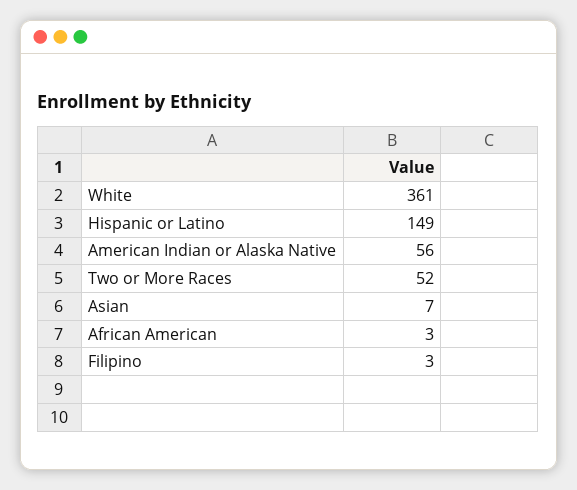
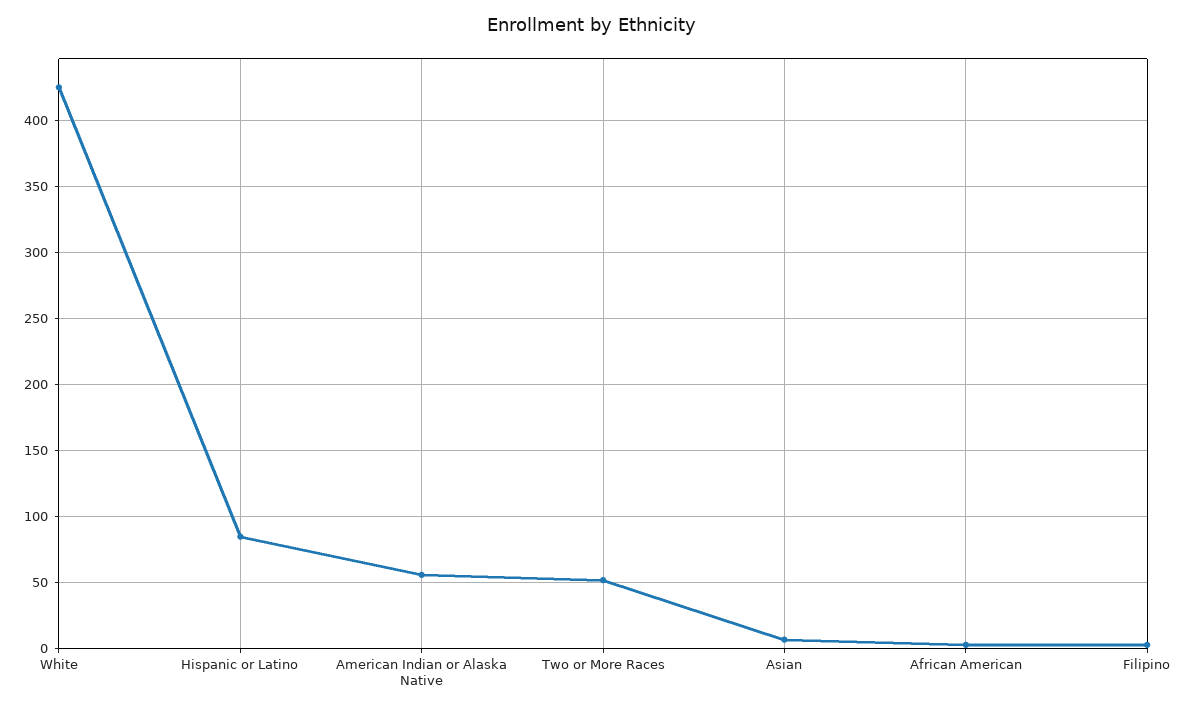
White: 361 -> 425
Hispanic or Latino: 149 -> 85

